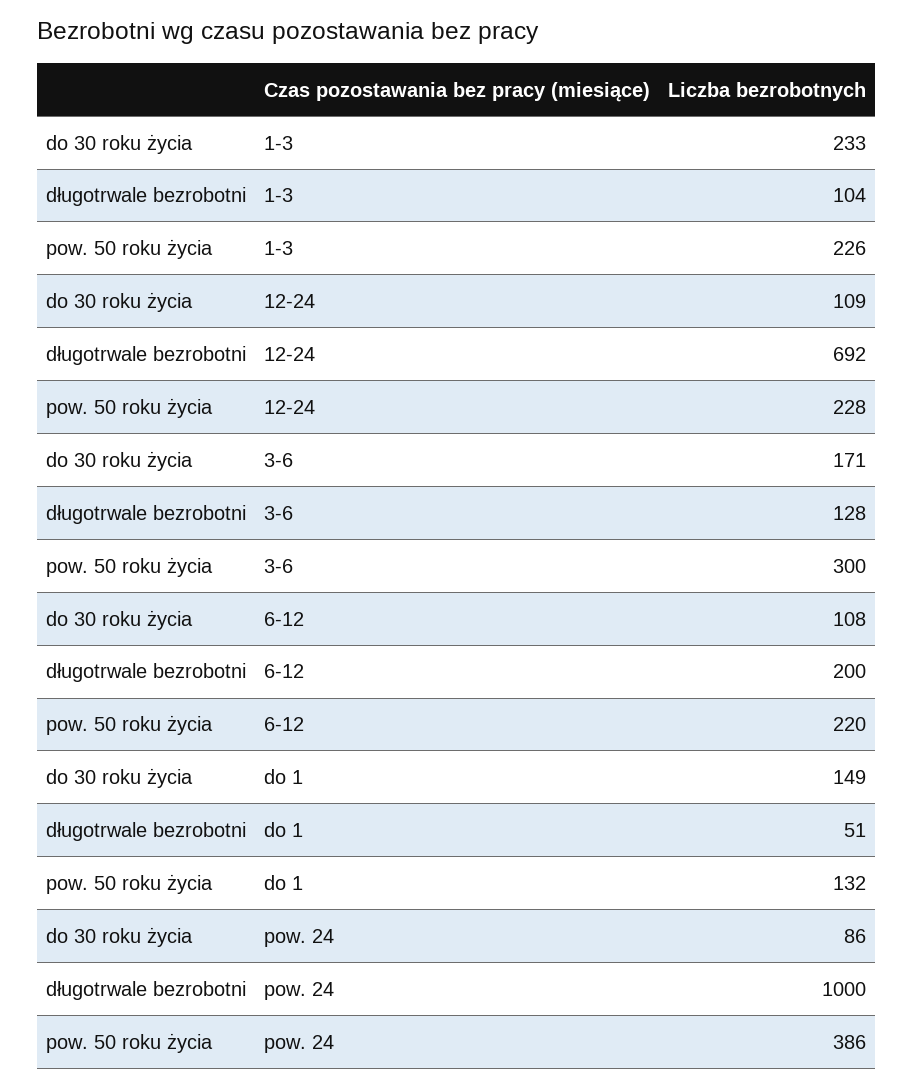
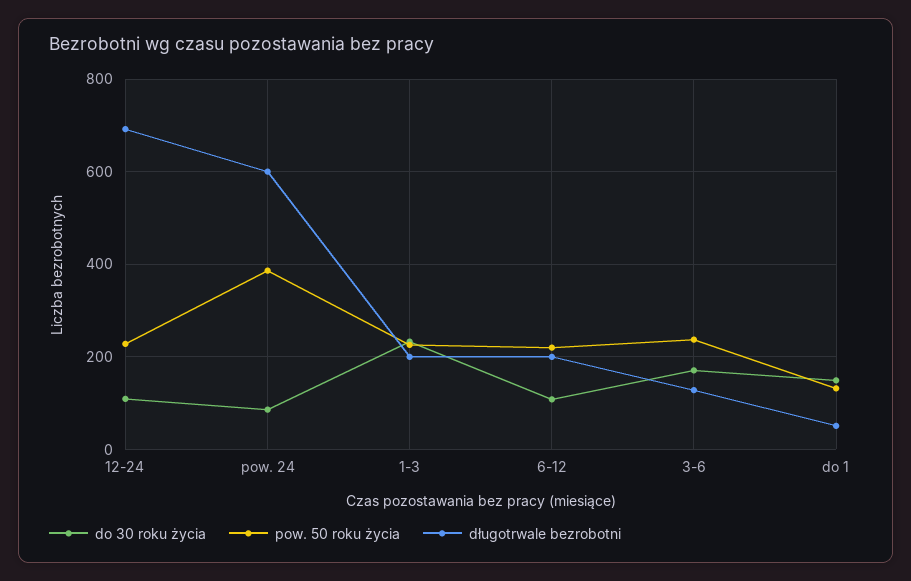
długotrwale bezrobotni, 1-3: 104 -> 200
pow. 50 roku życia, 3-6: 300 -> 240
długotrwale bezrobotni, pow. 24: 1000 -> 600

